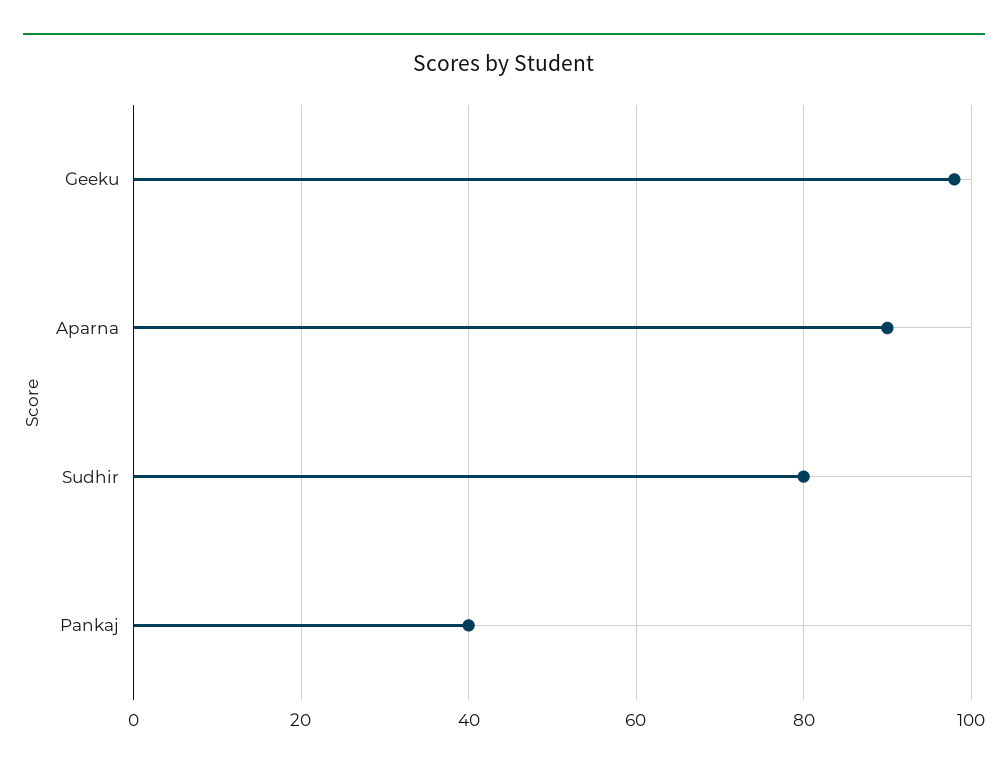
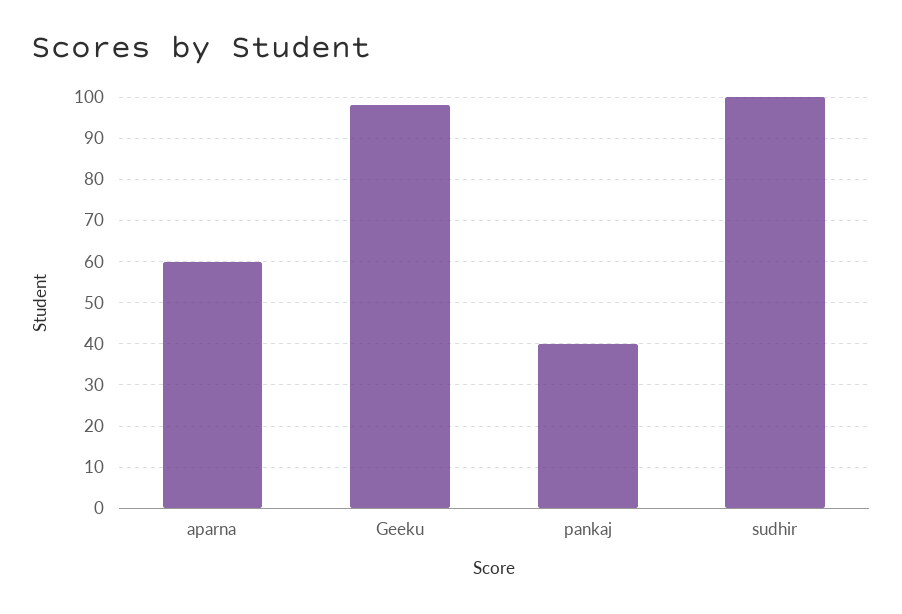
Aparna: 90 -> 60
Sudhir: 80 -> 100

